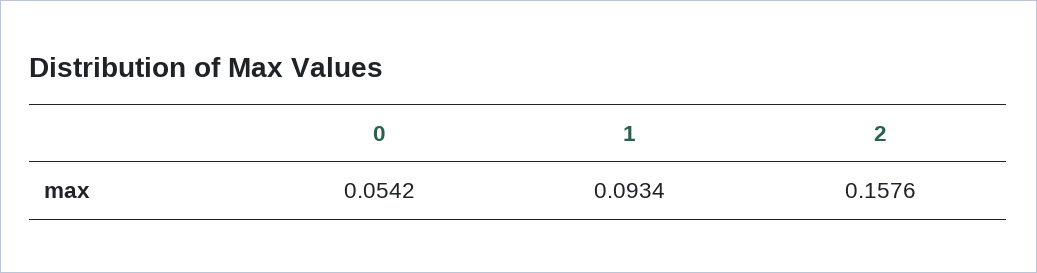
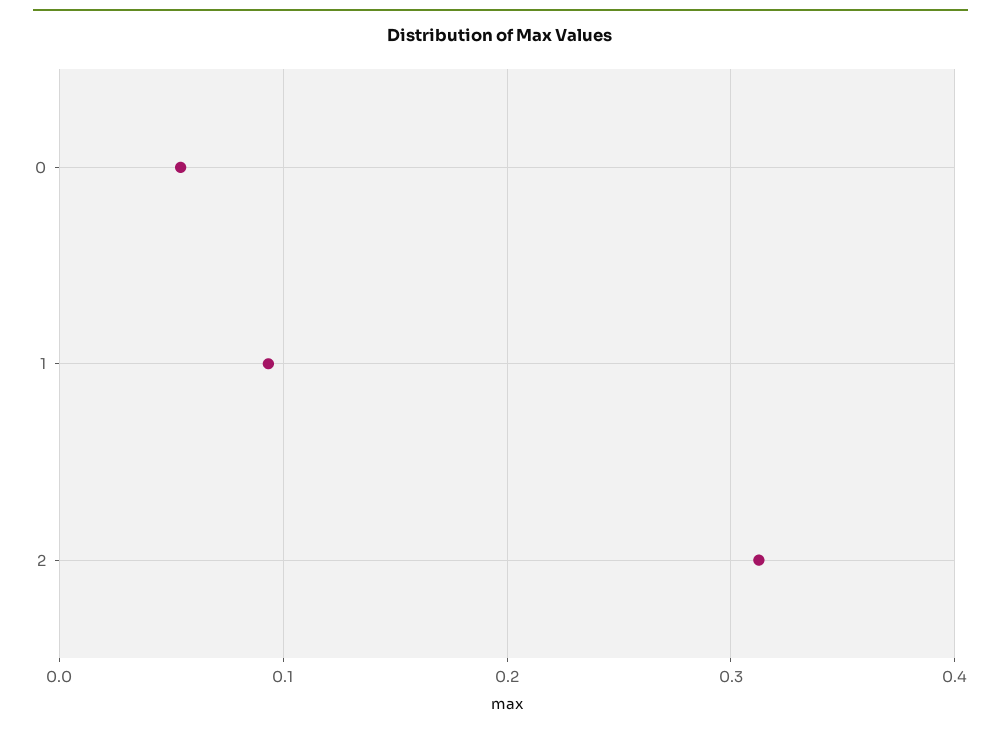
2: 0.1576 -> 0.31

